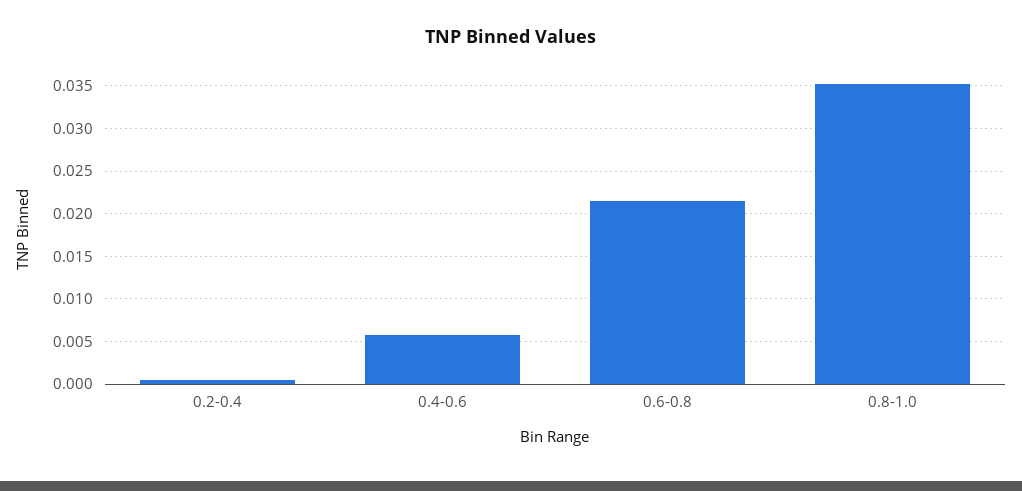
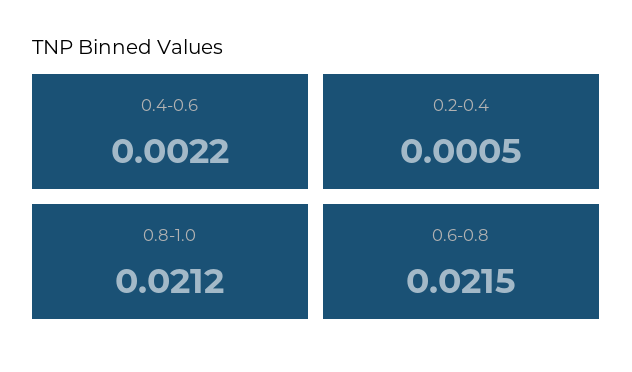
0.4-0.6: 0.006 -> 0.0022
0.8-1.0: 0.035 -> 0.0212

